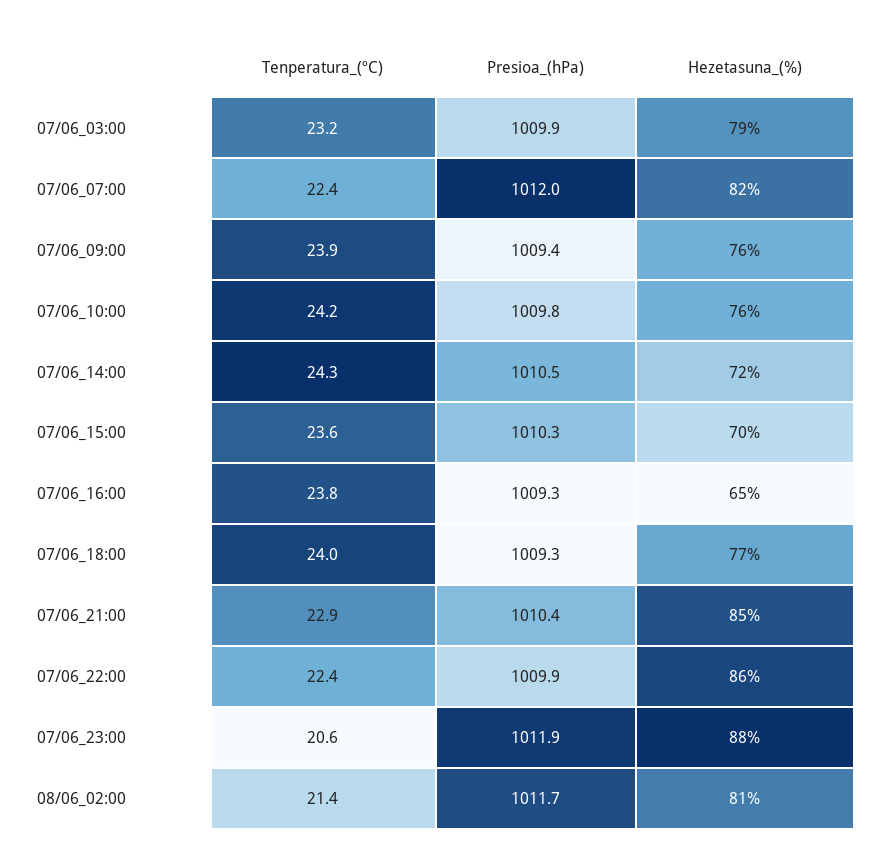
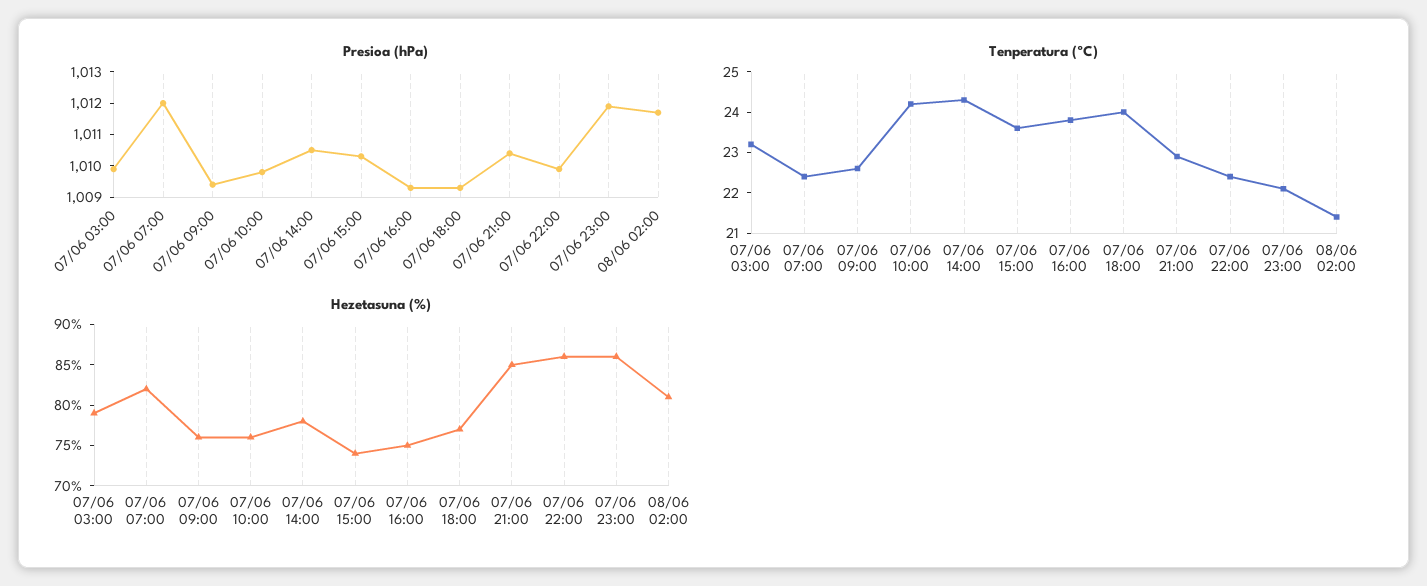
Tenperatura_(ºC), 07/06_09:00: 23.9 -> 22.5
Hezetasuna_(%), 07/06_14:00: 72 -> 78
Hezetasuna_(%), 07/06_15:00: 70 -> 74
Hezetasuna_(%), 07/06_16:00: 65 -> 75
Tenperatura_(ºC), 07/06_23:00: 20.6 -> 22
Hezetasuna_(%), 07/06_23:00: 88 -> 86

